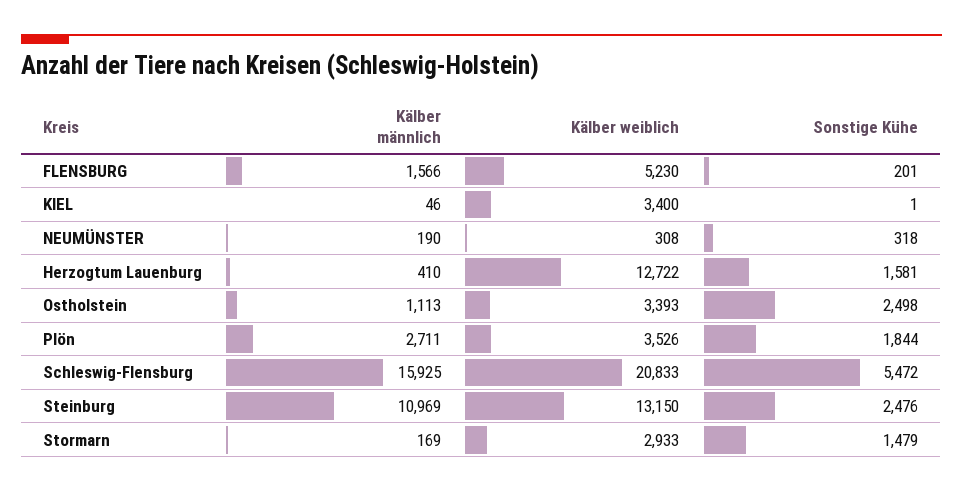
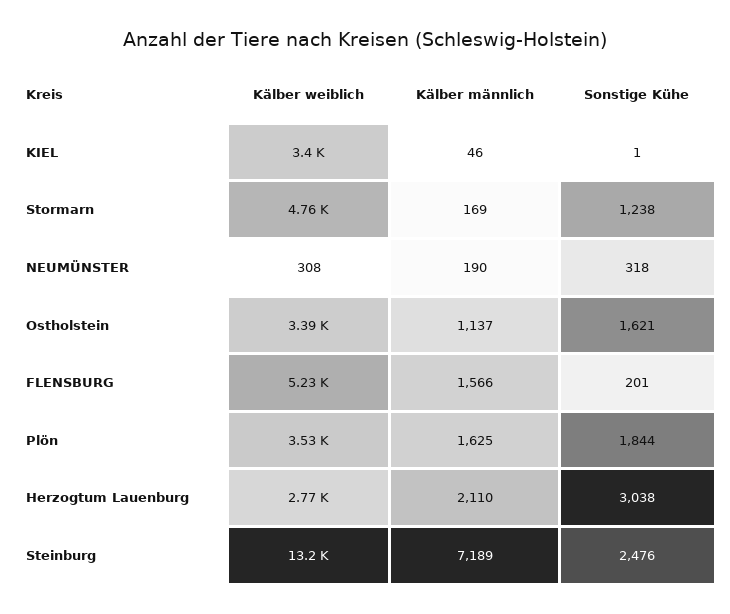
Kälber männlich, Herzogtum Lauenburg: 410 -> 2110
Kälber weiblich, Herzogtum Lauenburg: 12722 -> 2770
Sonstige Kühe, Herzogtum Lauenburg: 1581 -> 3038
Kälber männlich, Ostholstein: 1113 -> 1137
Sonstige Kühe, Ostholstein: 2498 -> 1621
Kälber männlich, Plön: 2711 -> 1625
Kälber männlich, Schleswig-Flensburg: 15925 -> none
Kälber weiblich, Schleswig-Flensburg: 20833 -> none
Sonstige Kühe, Schleswig-Flensburg: 5472 -> none
Kälber männlich, Steinburg: 10969 -> 7189
Kälber weiblich, Stormarn: 2933 -> 4760
Sonstige Kühe, Stormarn: 1479 -> 1238

